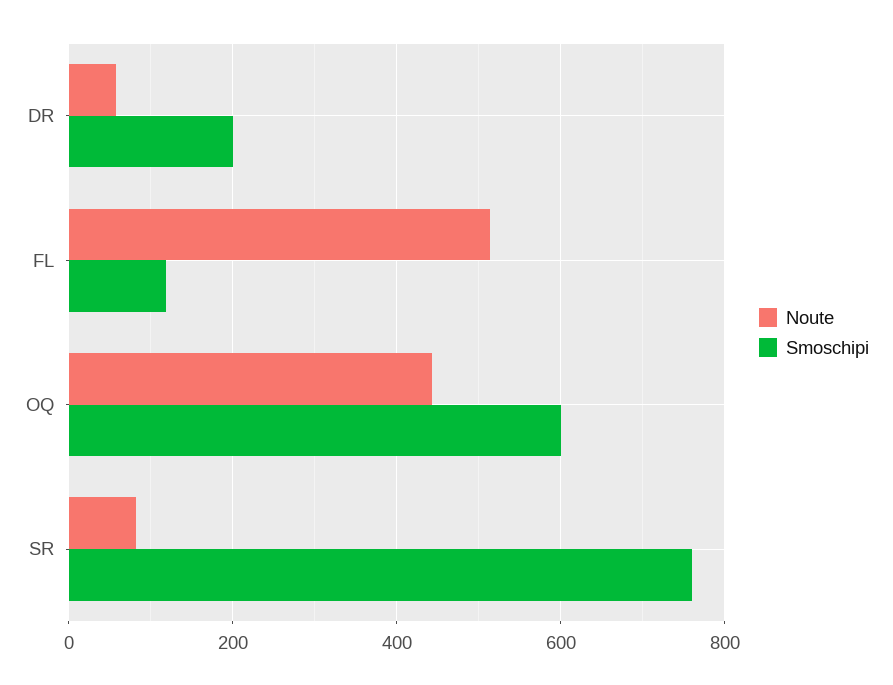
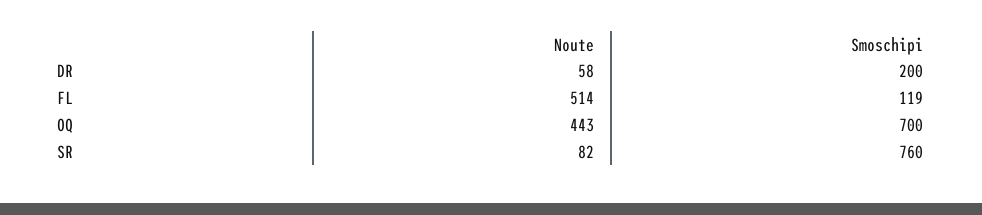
Smoschipi, OQ: 600 -> 700

